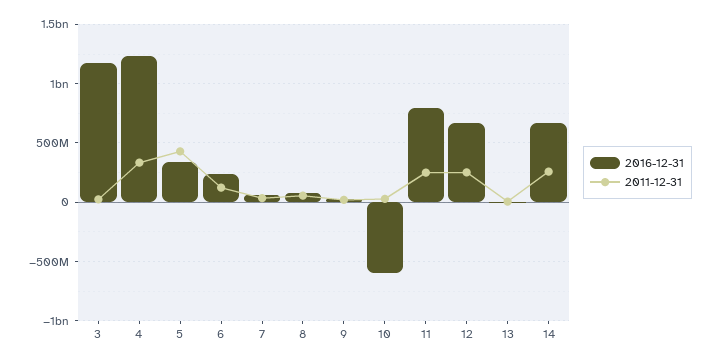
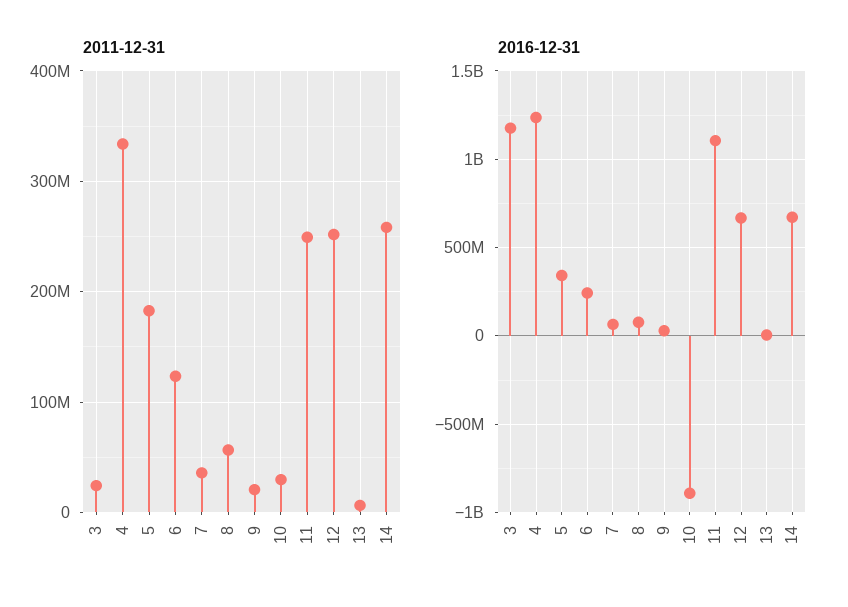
2011-12-31, 5: 400000000 -> 180000000
2016-12-31, 10: -600000000 -> -900000000
2016-12-31, 11: 800000000 -> 1100000000

